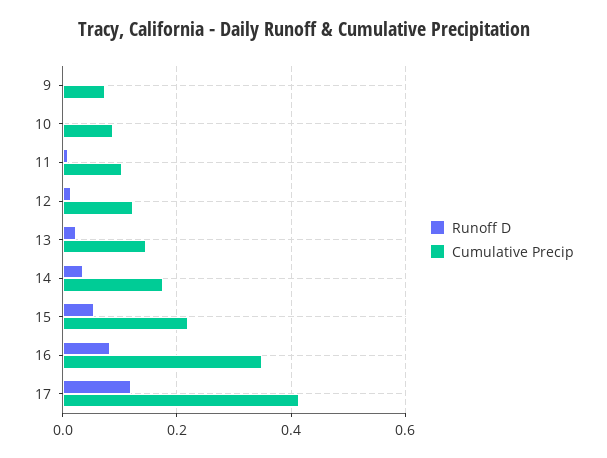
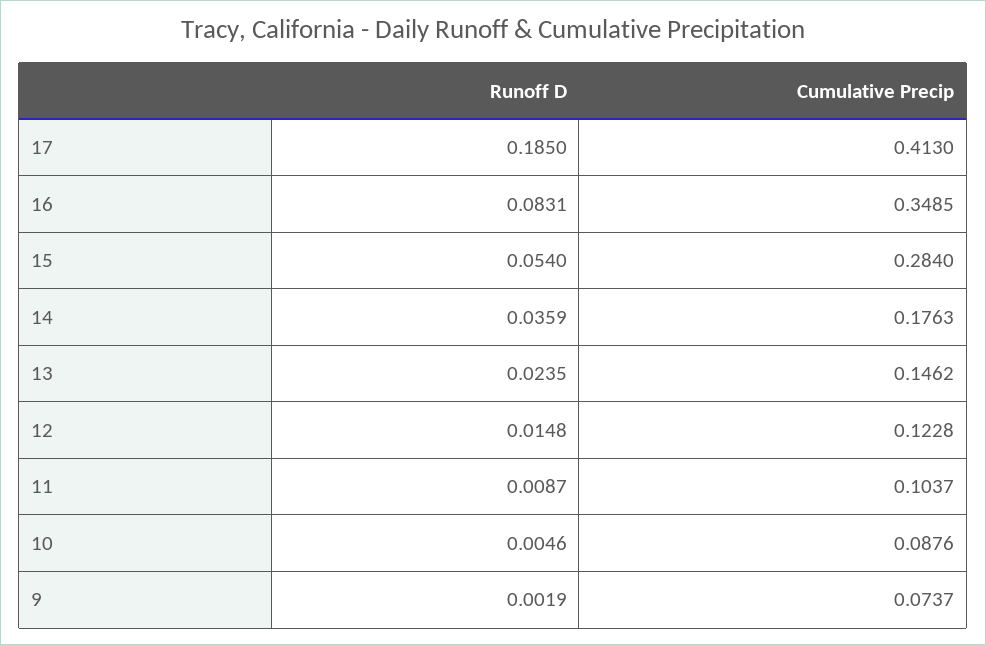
Cumulative Precip, 15: 0.22 -> 0.284
Runoff D, 17: 0.12 -> 0.185

